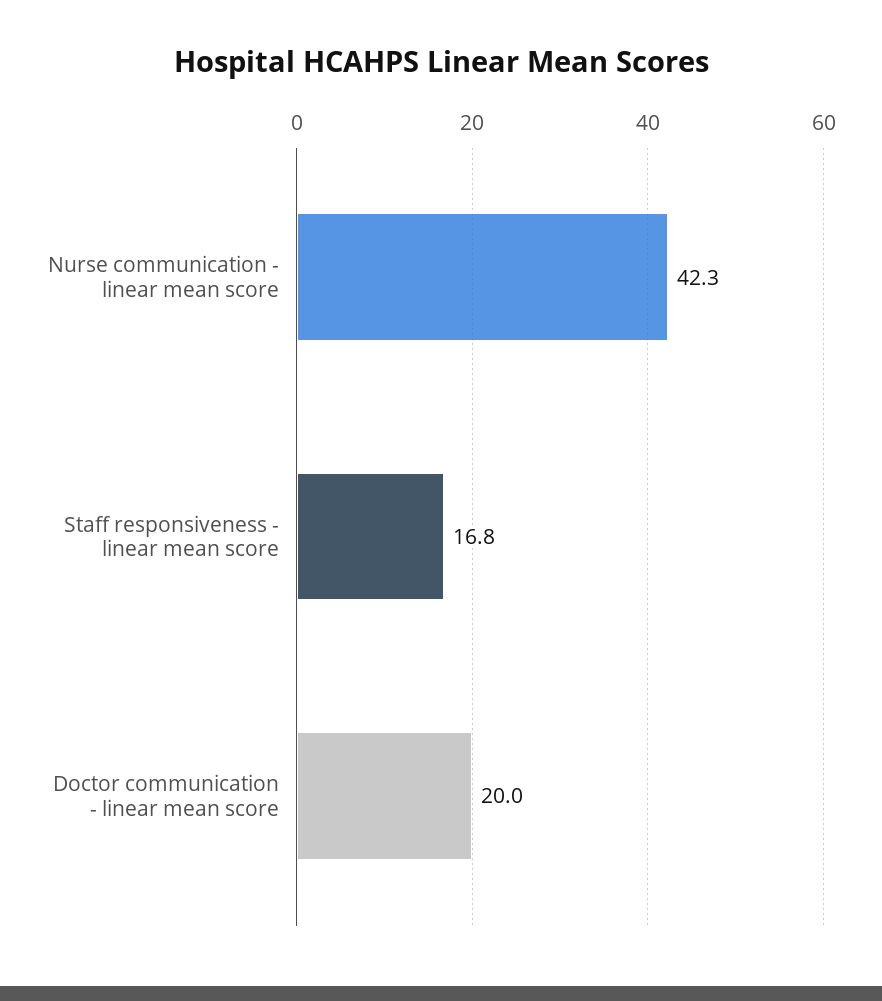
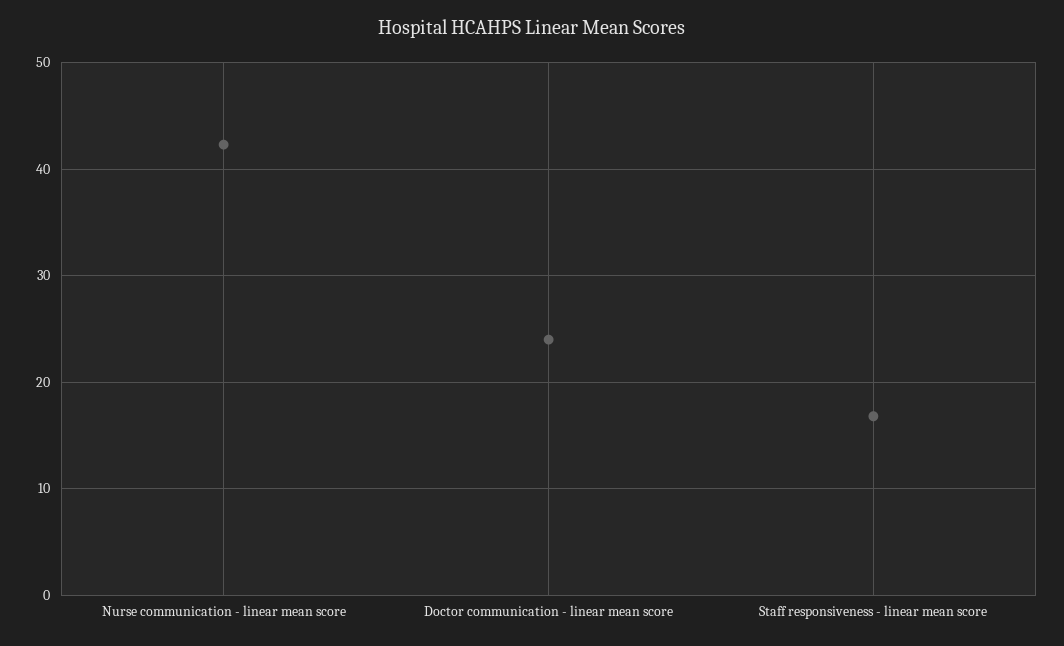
Doctor communication - linear mean score: 20 -> 24

